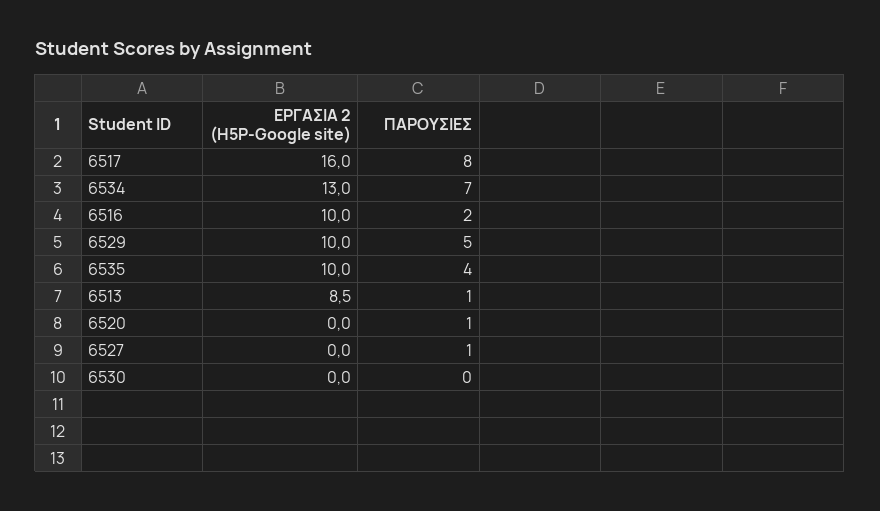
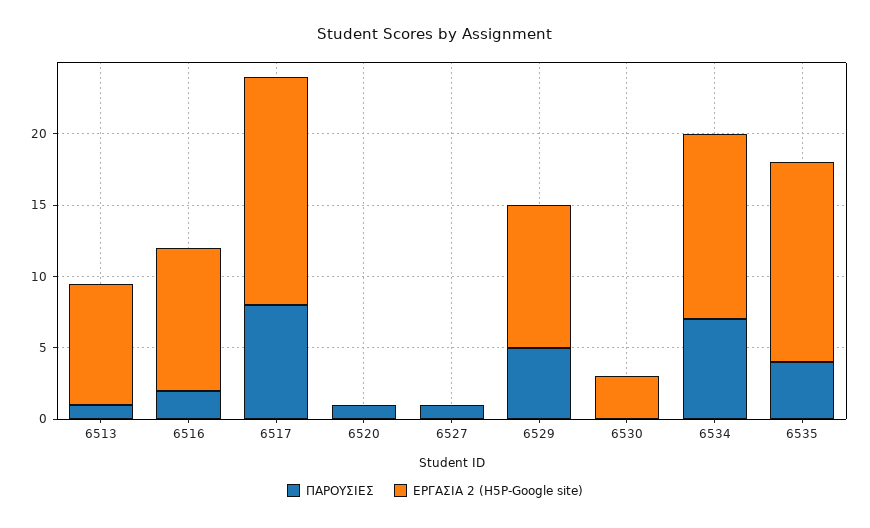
ΕΡΓΑΣΙΑ 2 (H5P-Google site), 6535: 10 -> 14
ΕΡΓΑΣΙΑ 2 (H5P-Google site), 6530: 0 -> 3

